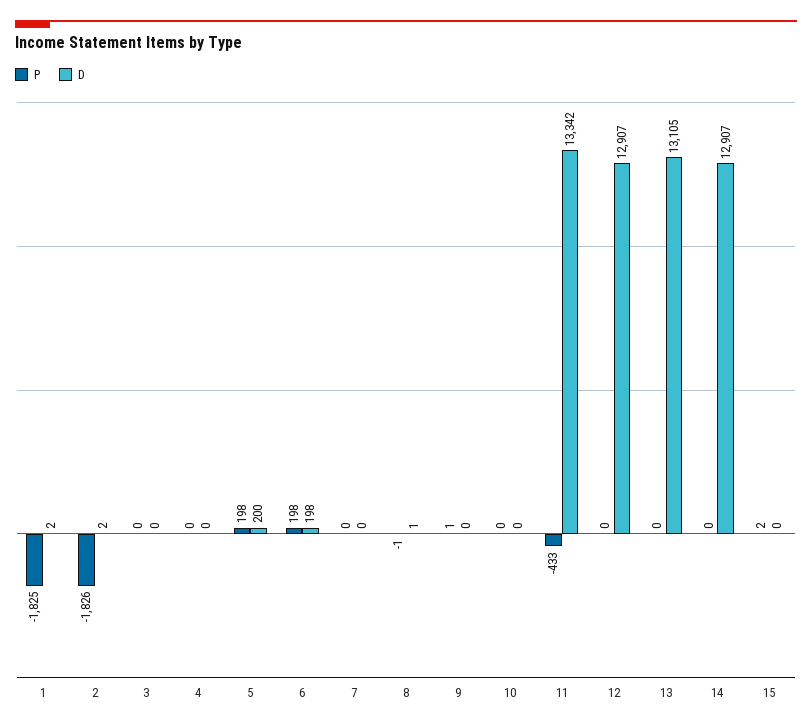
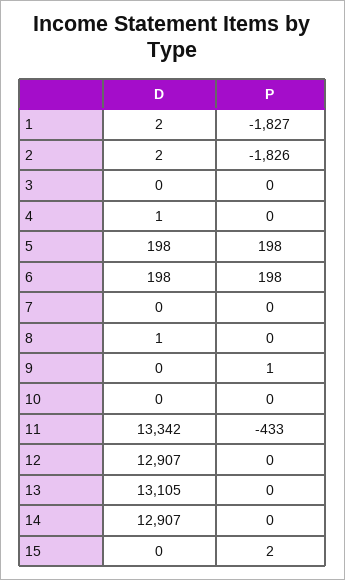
P, 1: -1825 -> -1827
D, 4: 0 -> 1
D, 5: 200 -> 198
P, 8: -1 -> 0

